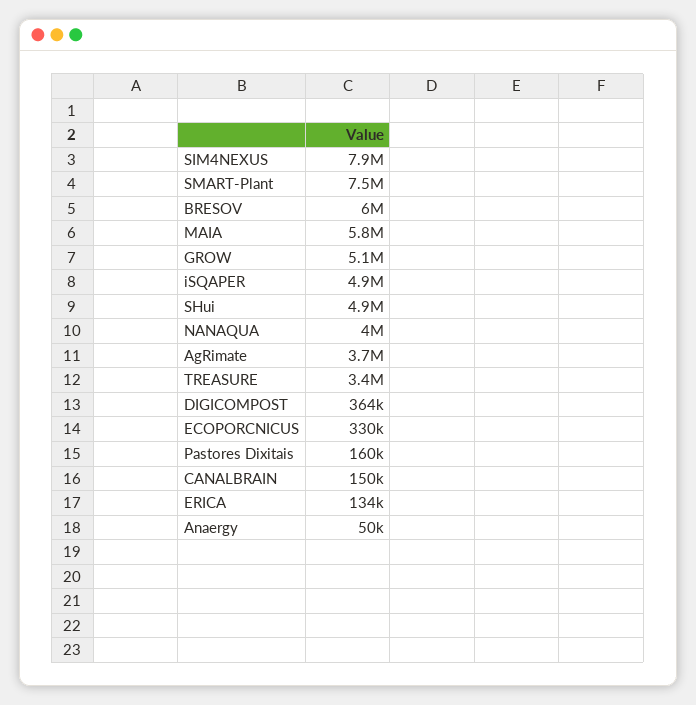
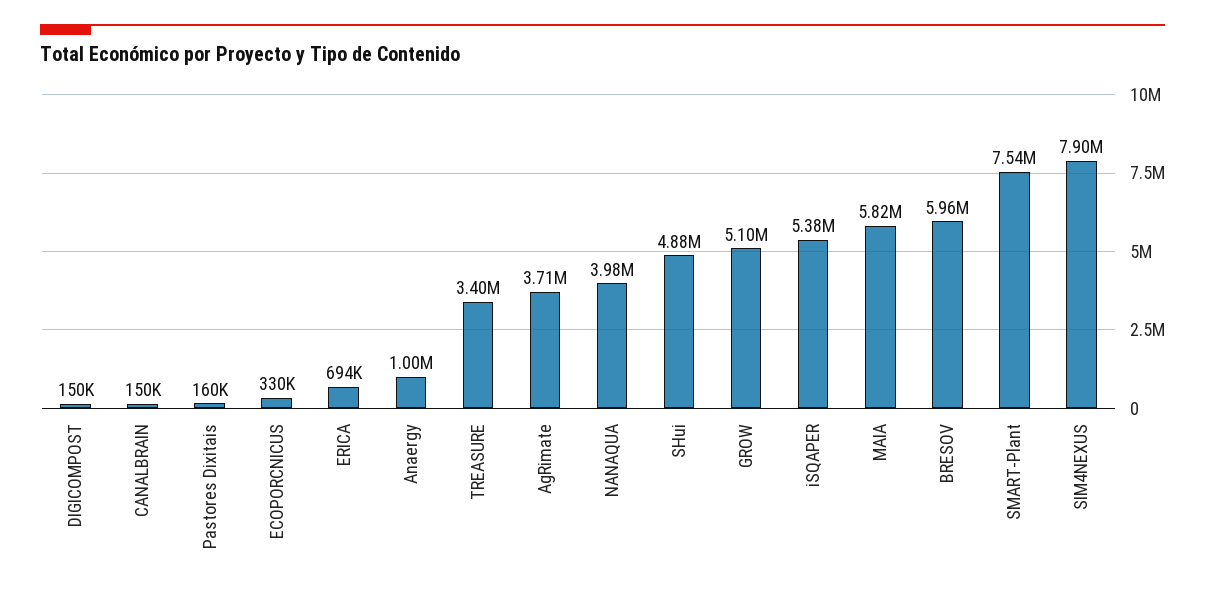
iSQAPER: 4900000 -> 5380000
DIGICOMPOST: 364000 -> 150000
ERICA: 134000 -> 694000
Anaergy: 50000 -> 1000000

